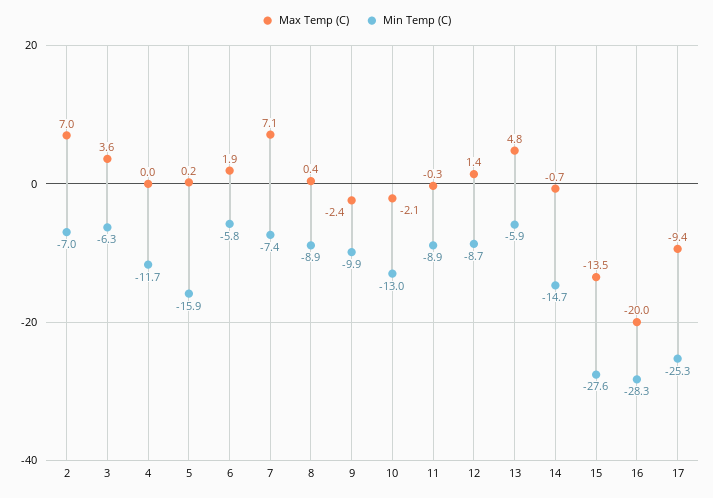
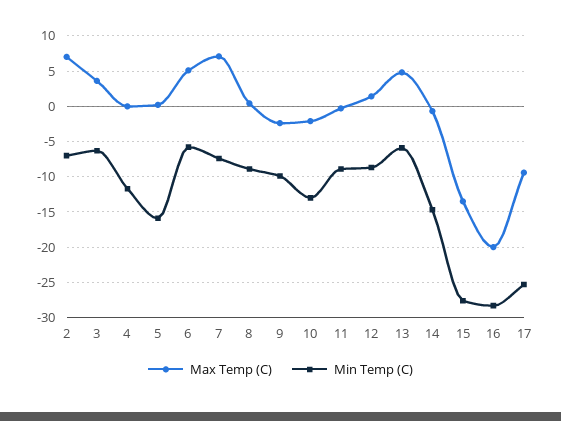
Max Temp (C), 6: 1.9 -> 5

